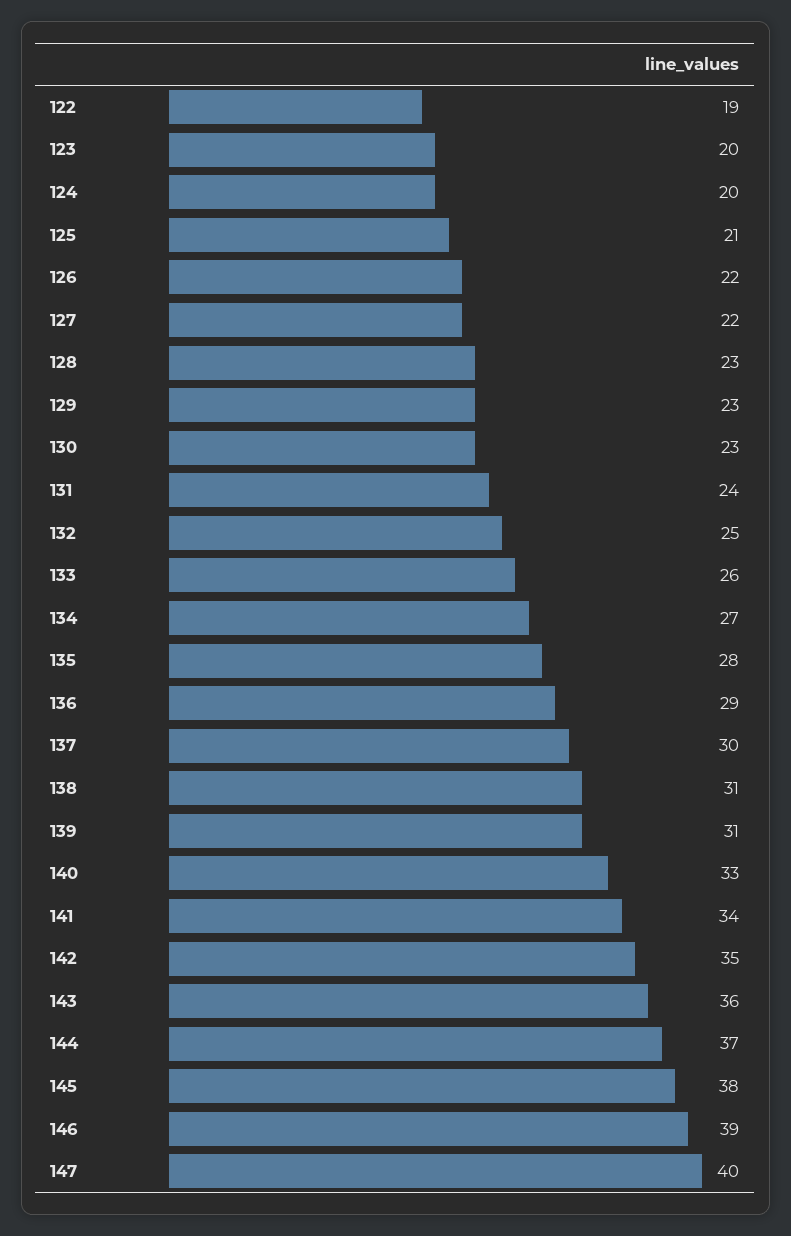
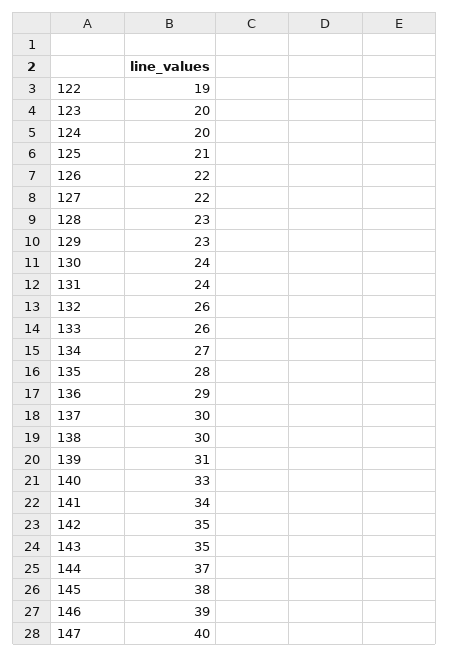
130: 23 -> 24
132: 25 -> 26
138: 31 -> 30
143: 36 -> 35

